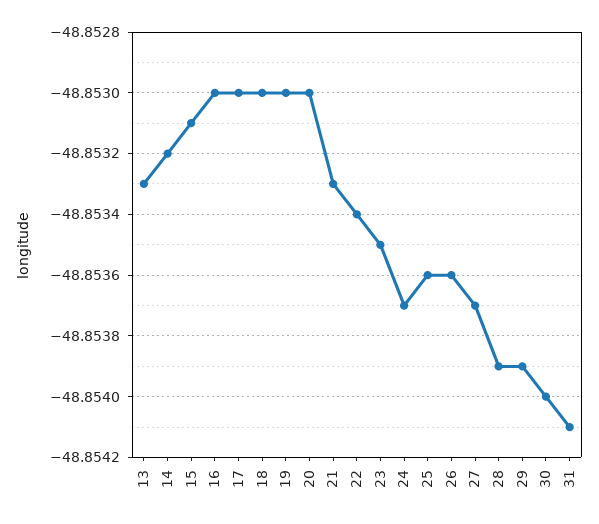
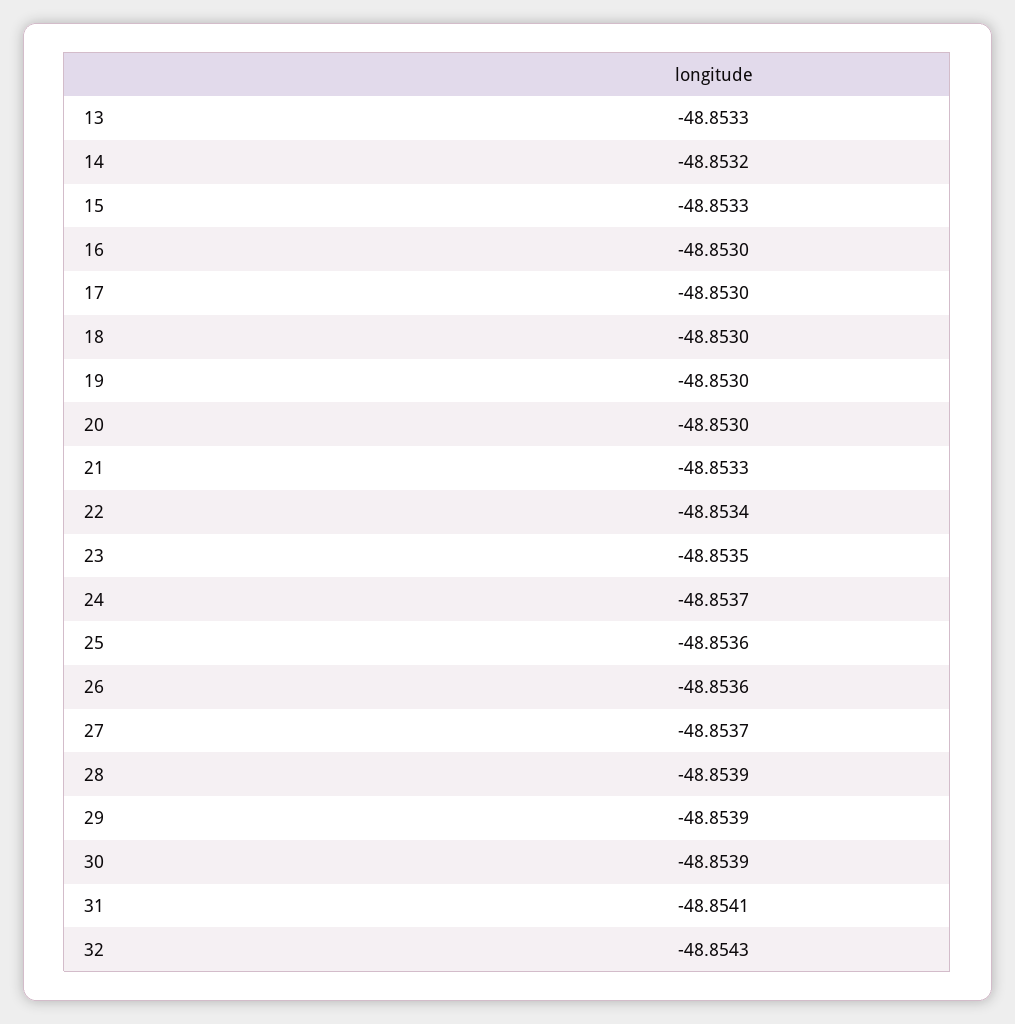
15: -48.8531 -> -48.8533
30: -48.854 -> -48.8539
32: none -> -48.8543

